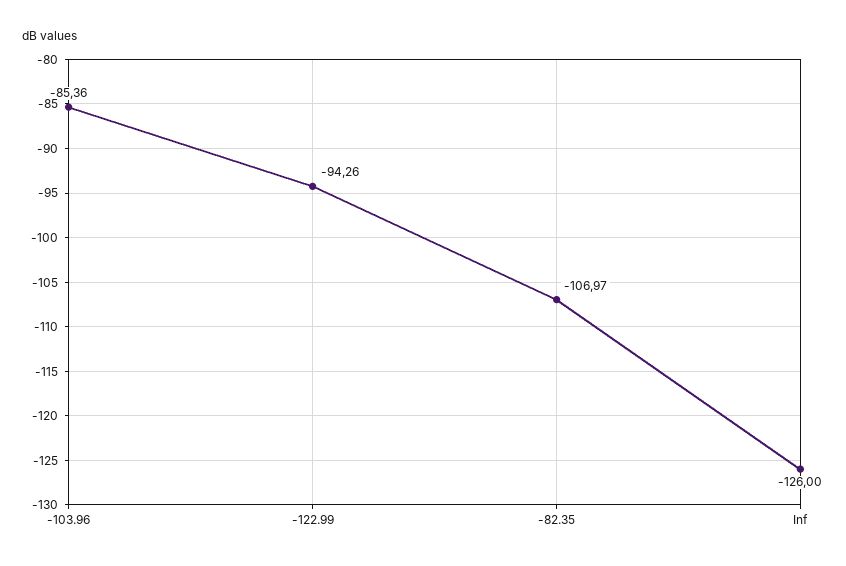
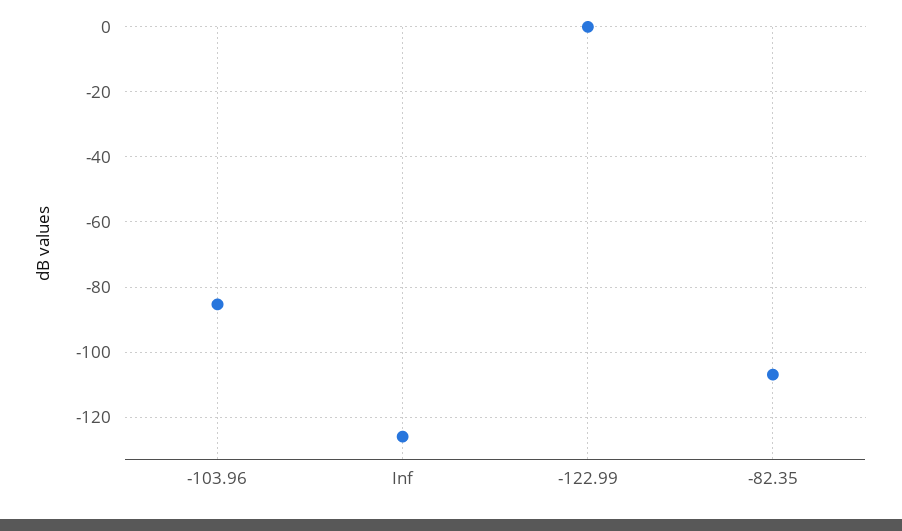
-122.99: -94.26 -> 0

